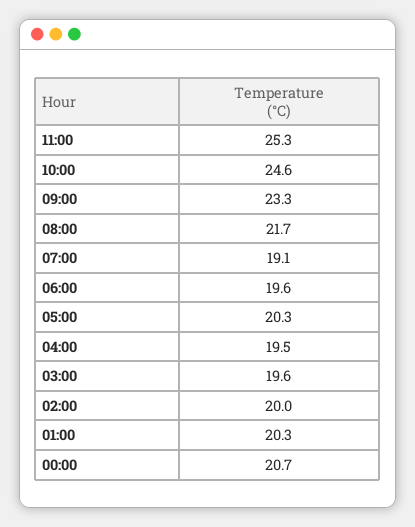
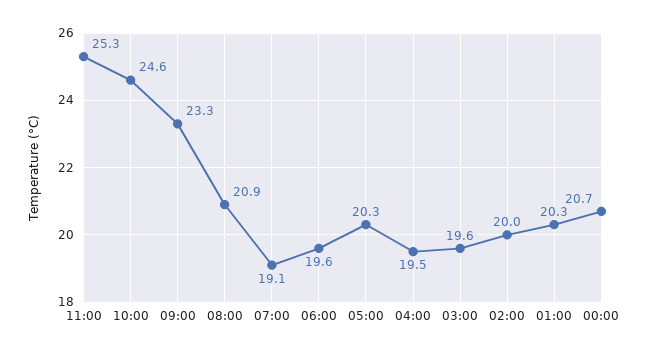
08:00: 21.7 -> 20.9

